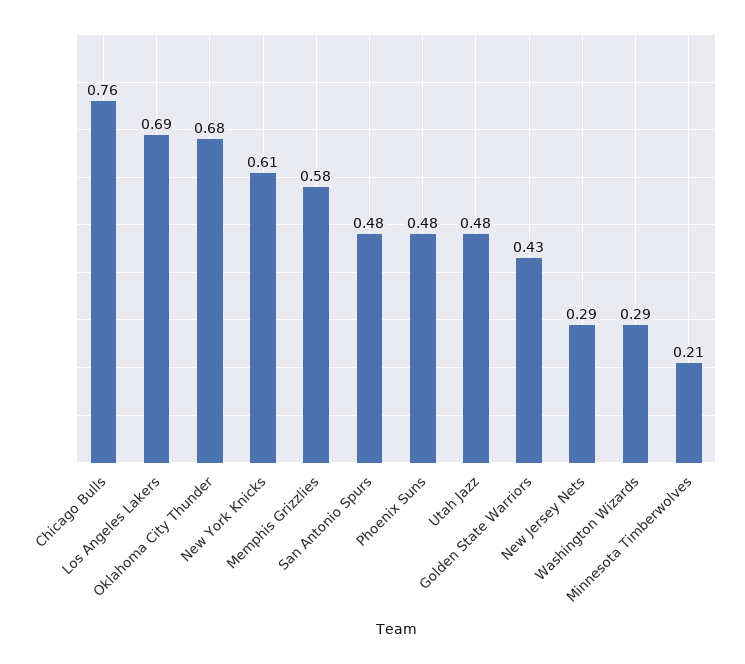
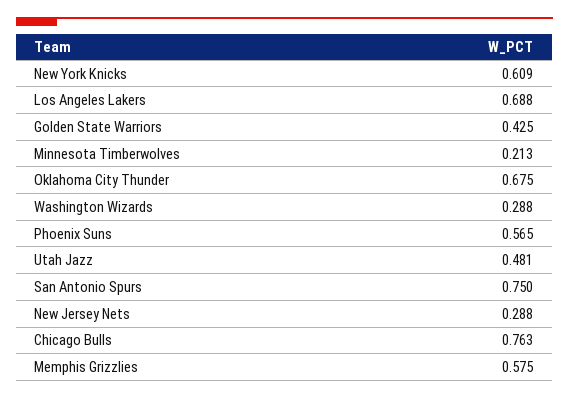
San Antonio Spurs: 0.48 -> 0.75
Phoenix Suns: 0.48 -> 0.565

